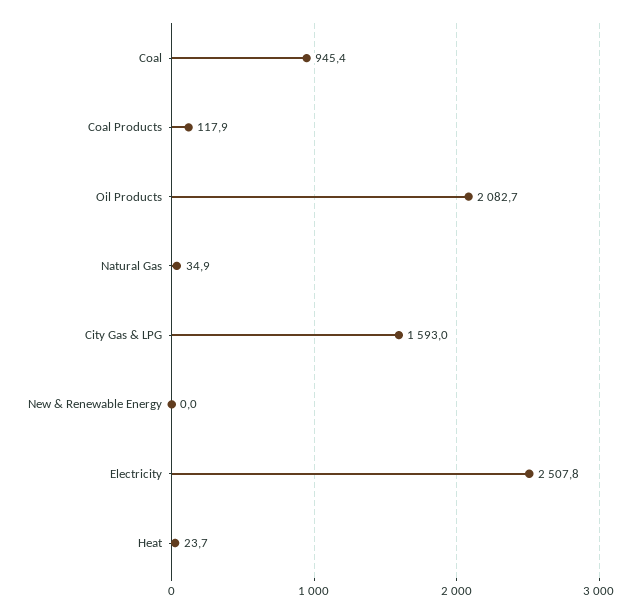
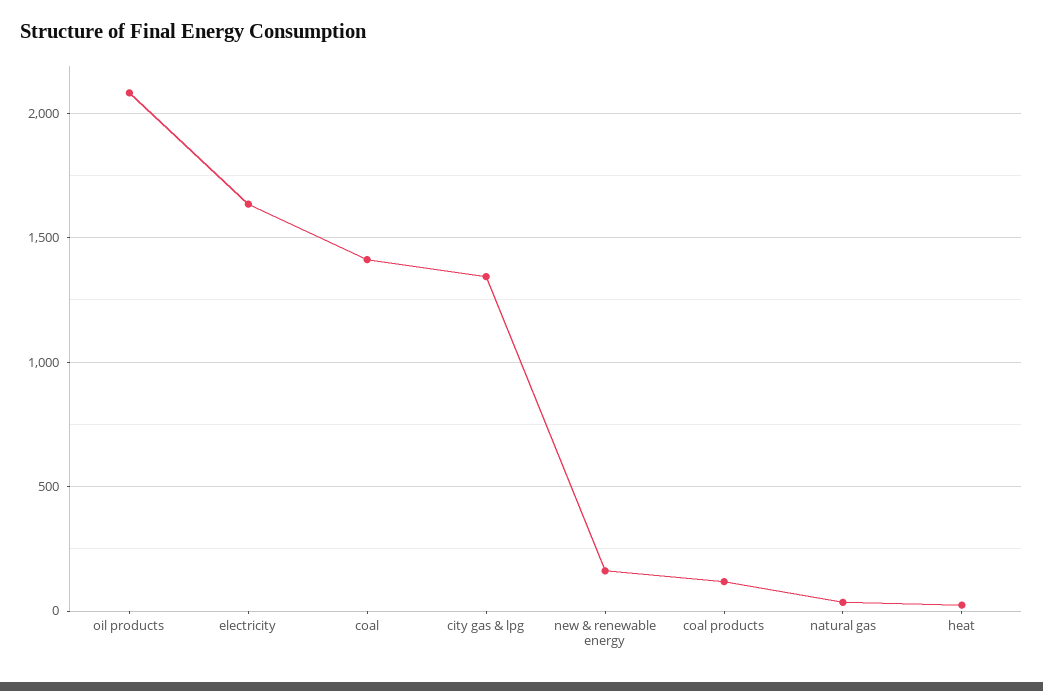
Coal: 945.4 -> 1400
City Gas & LPG: 1593 -> 1350
New & Renewable Energy: 0 -> 150
Electricity: 2507.8 -> 1650

